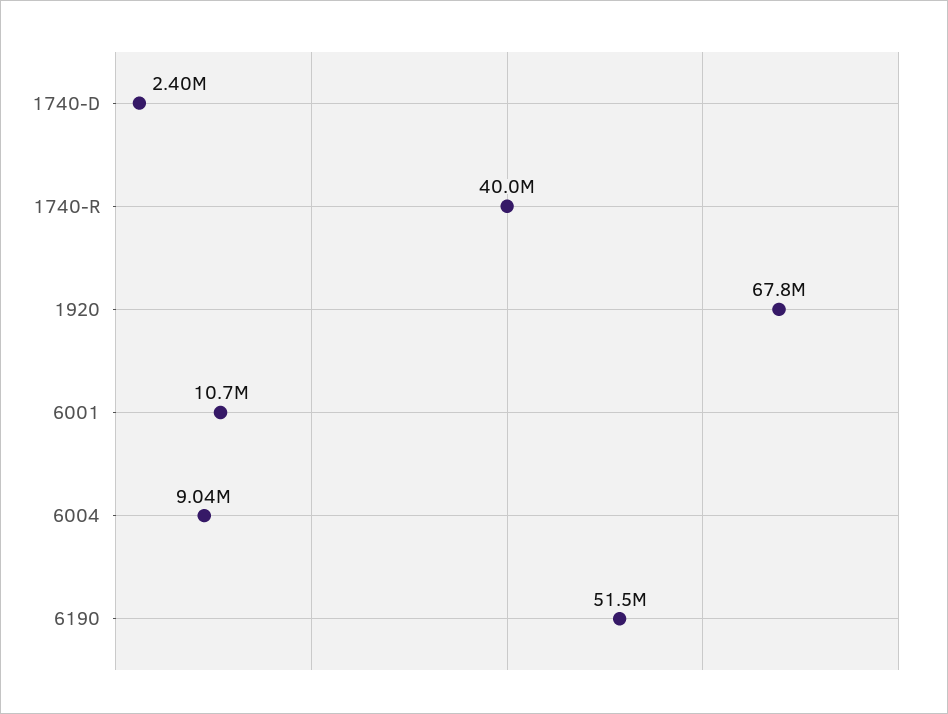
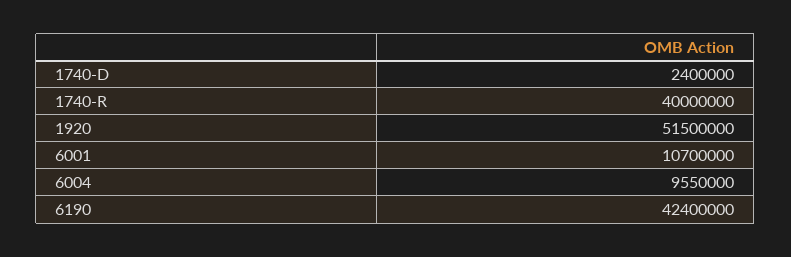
1920: 67800000 -> 51500000
6004: 9040000 -> 9550000
6190: 51500000 -> 42400000

